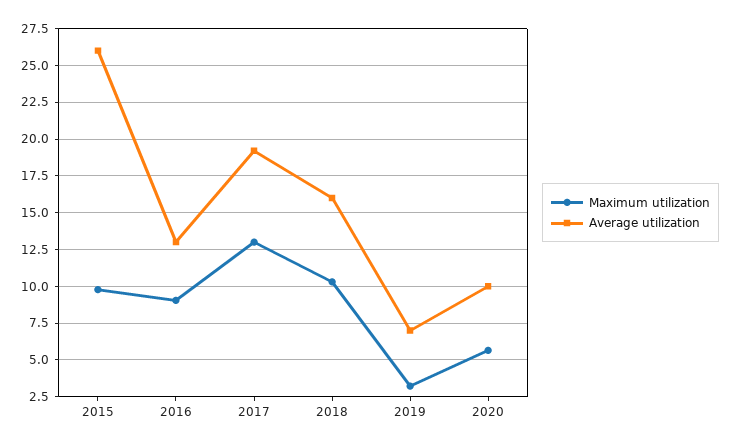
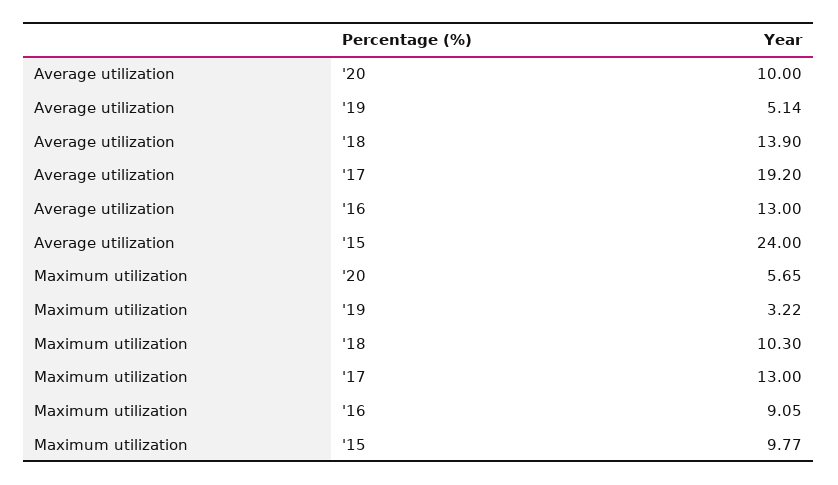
Average utilization, 2015: 26 -> 24
Average utilization, 2018: 16 -> 13.9
Average utilization, 2019: 7 -> 5.14

